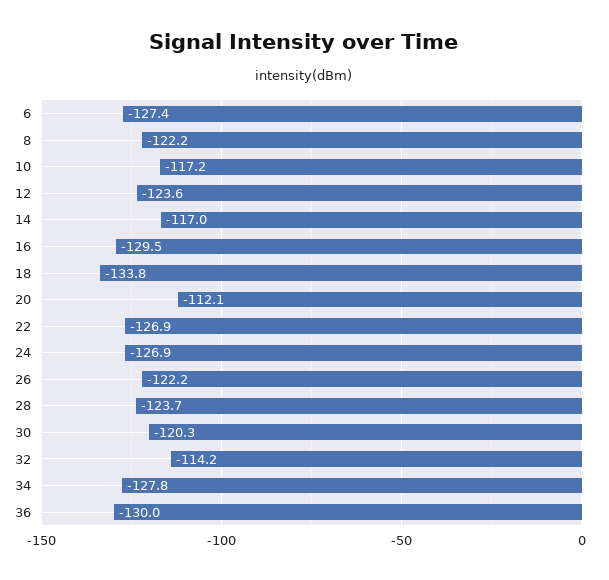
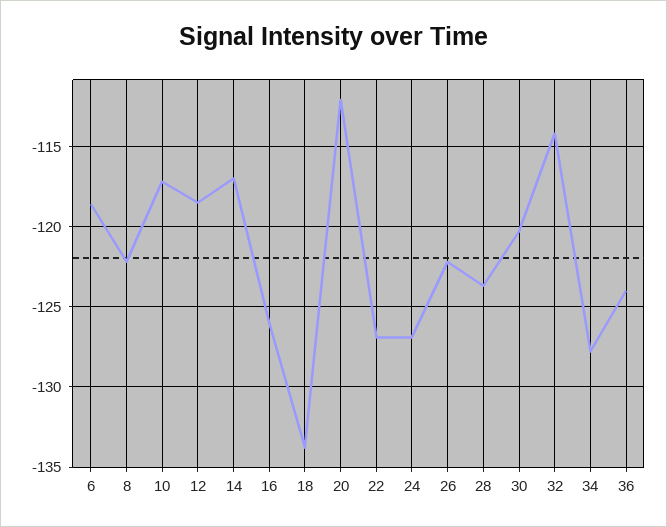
6: -127.4 -> -118.5
12: -123.6 -> -118.5
16: -129.5 -> -126
36: -130 -> -124

